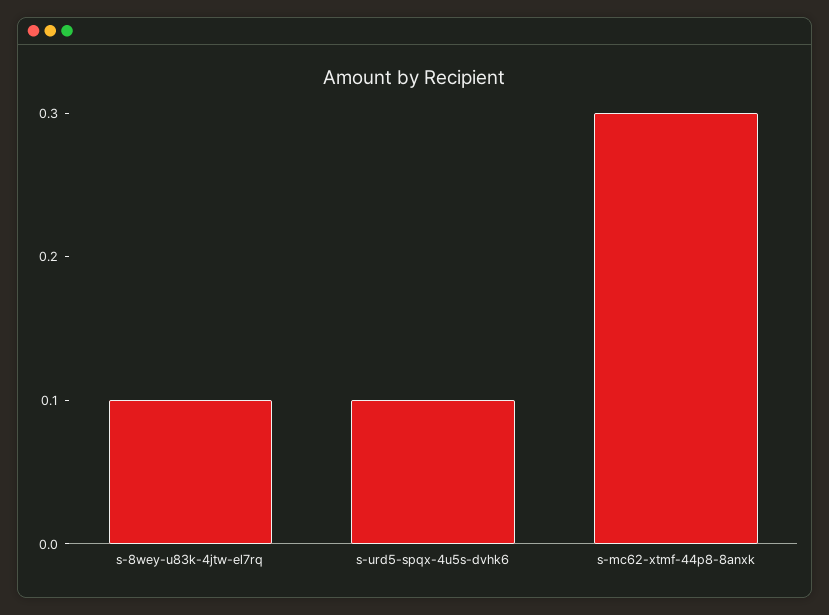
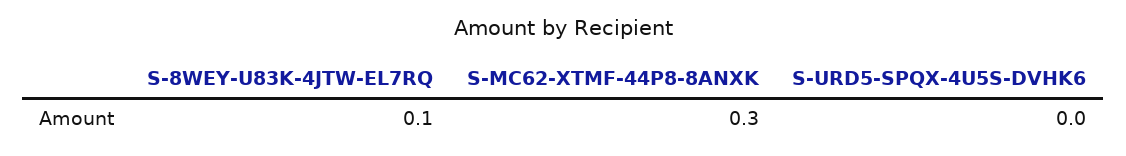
s-urd5-spqx-4u5s-dvhk6: 0.1 -> 0

